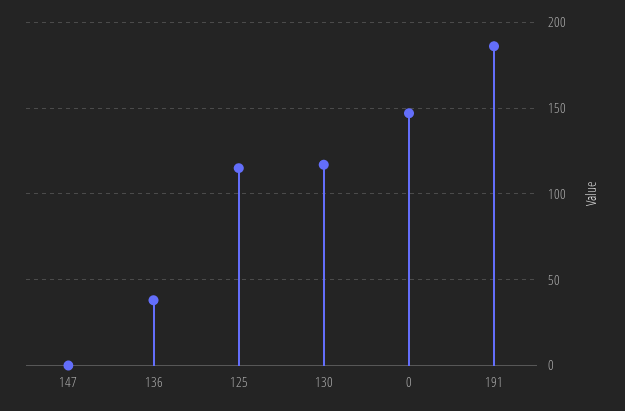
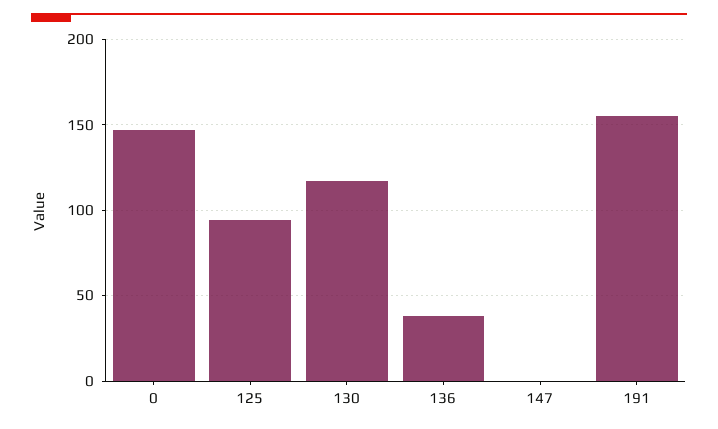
125: 115 -> 95
191: 185 -> 155

